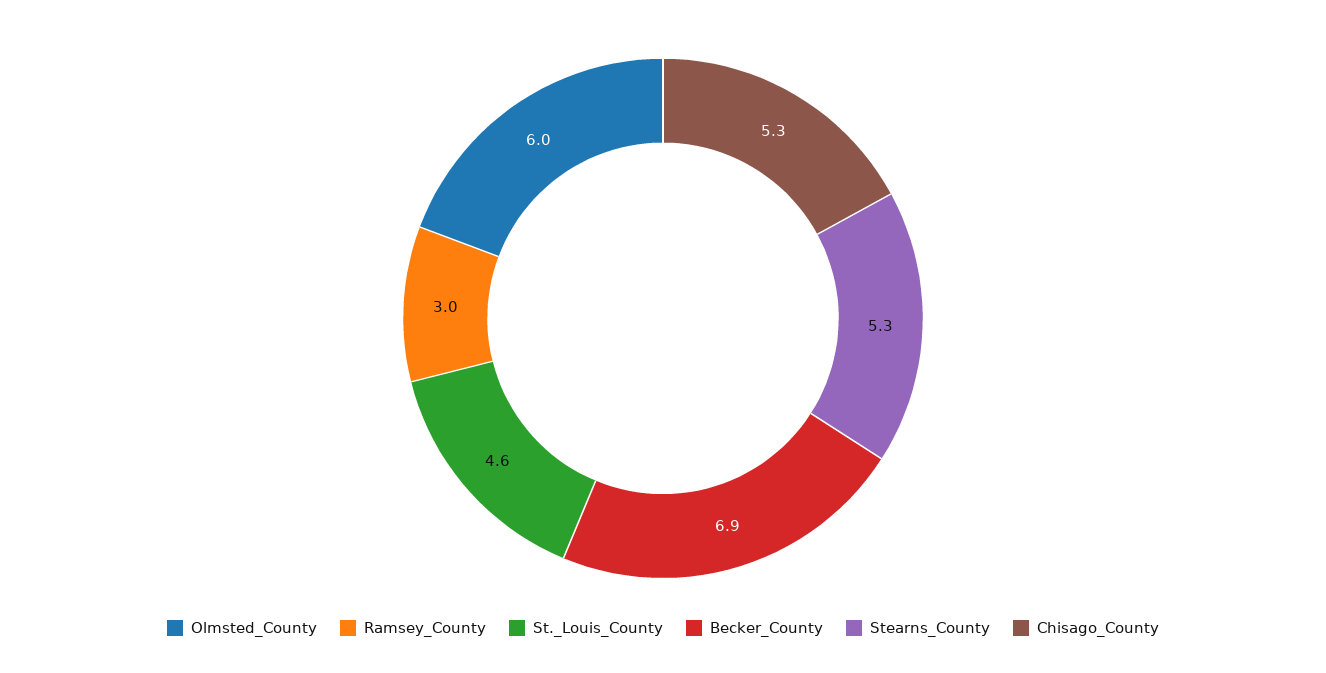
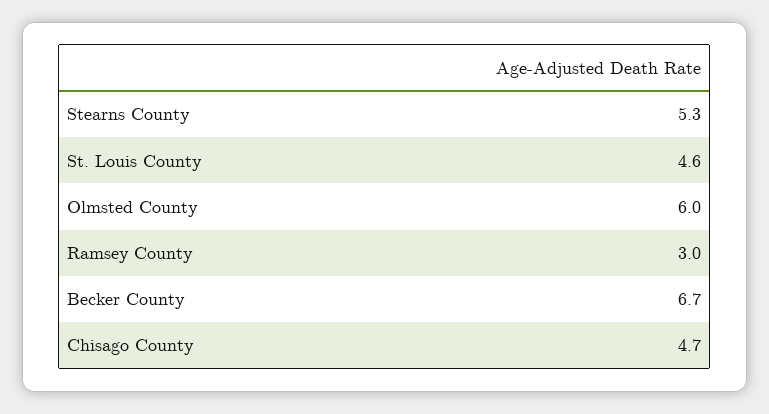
Becker_County: 6.9 -> 6.7
Chisago_County: 5.3 -> 4.7

